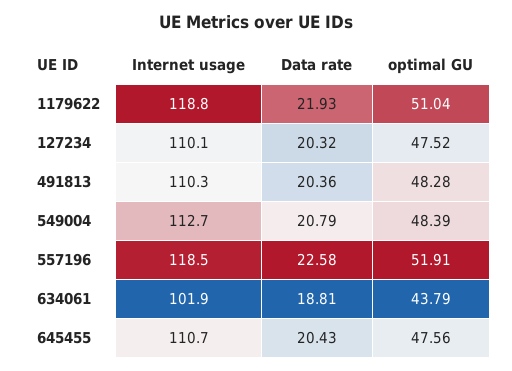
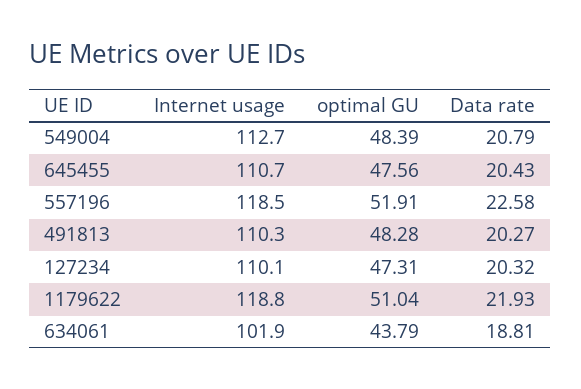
optimal GU, 127234: 47.52 -> 47.31
Data rate, 491813: 20.36 -> 20.27

